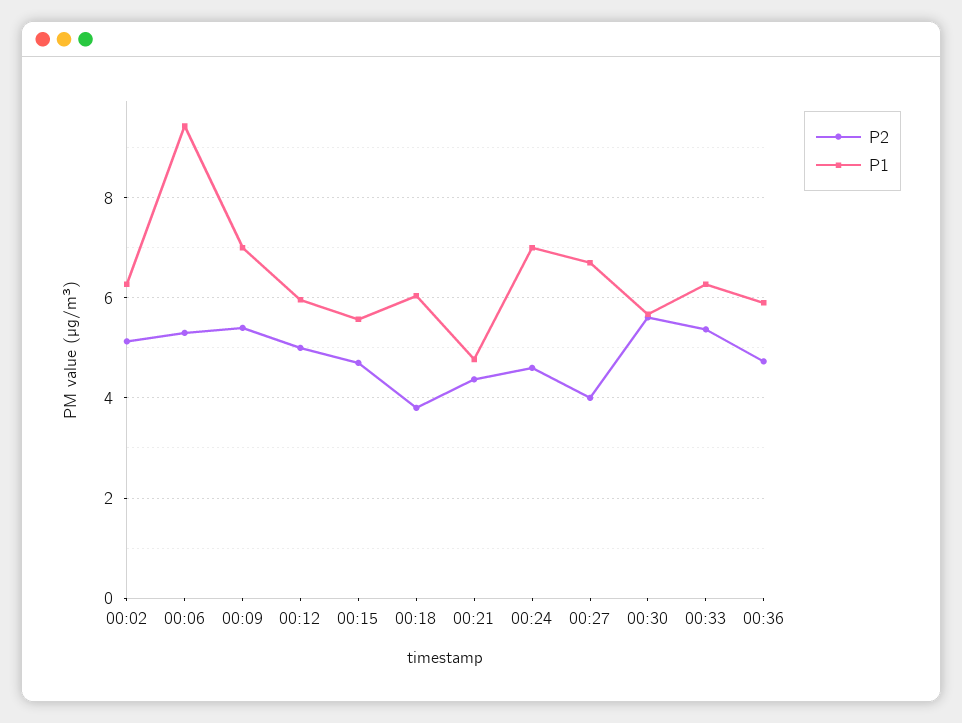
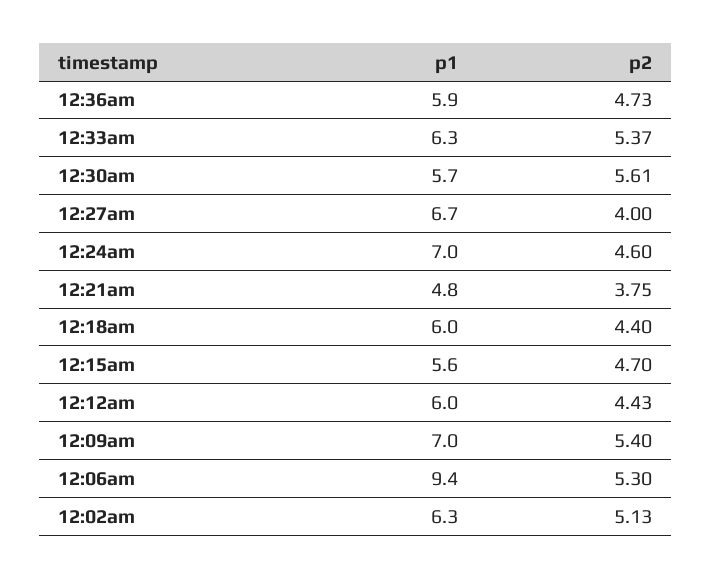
P2, 00:12: 5 -> 4.43
P2, 00:18: 3.8 -> 4.4
P2, 00:21: 4.4 -> 3.75

